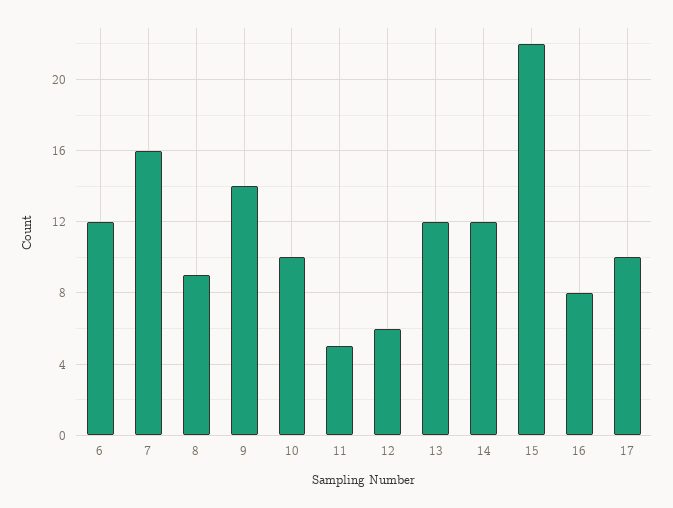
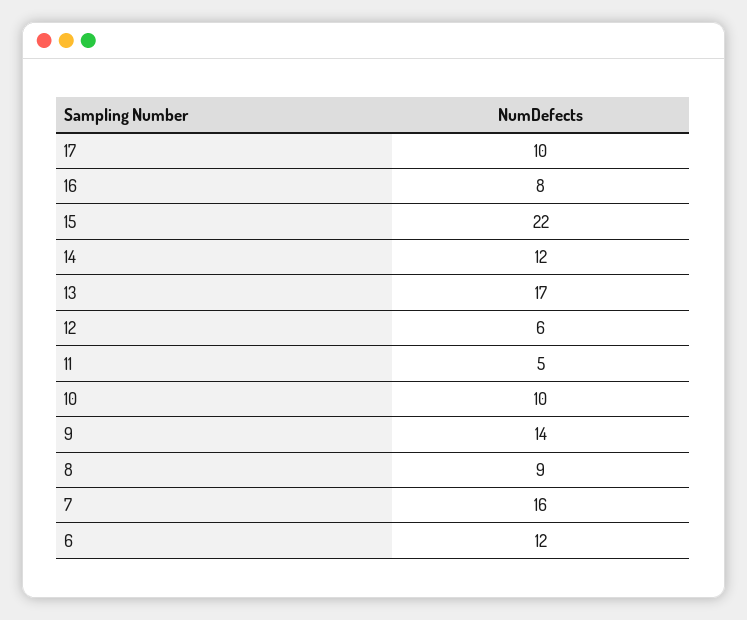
13: 12 -> 17

